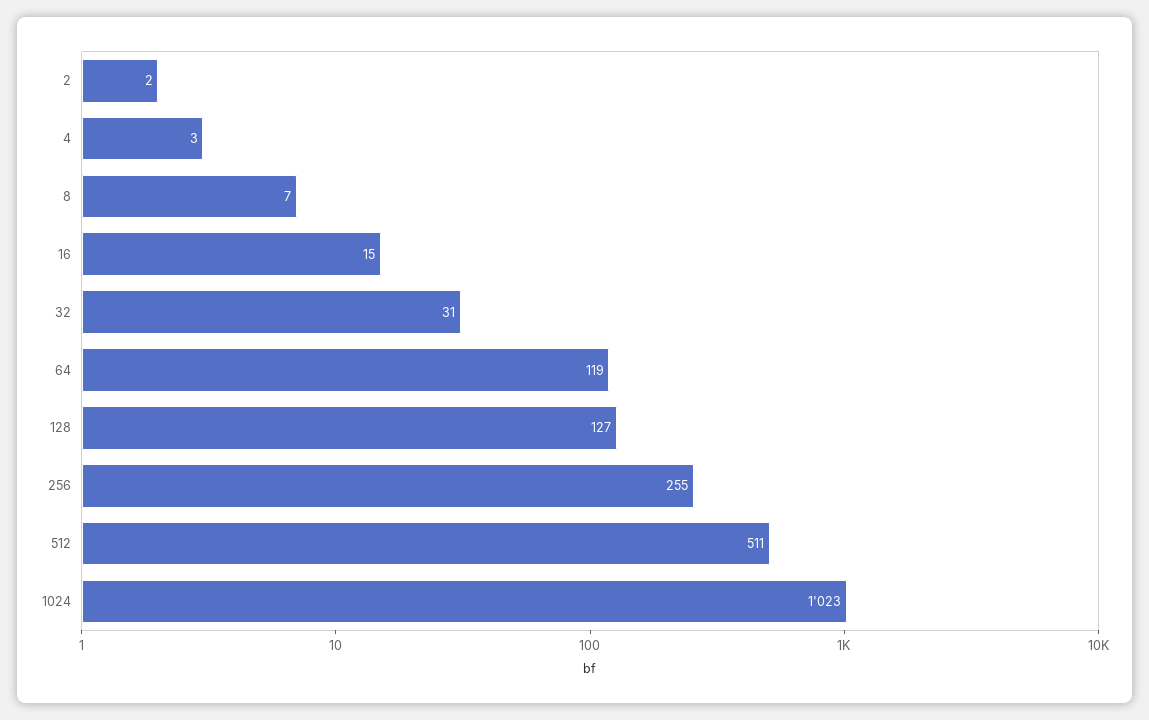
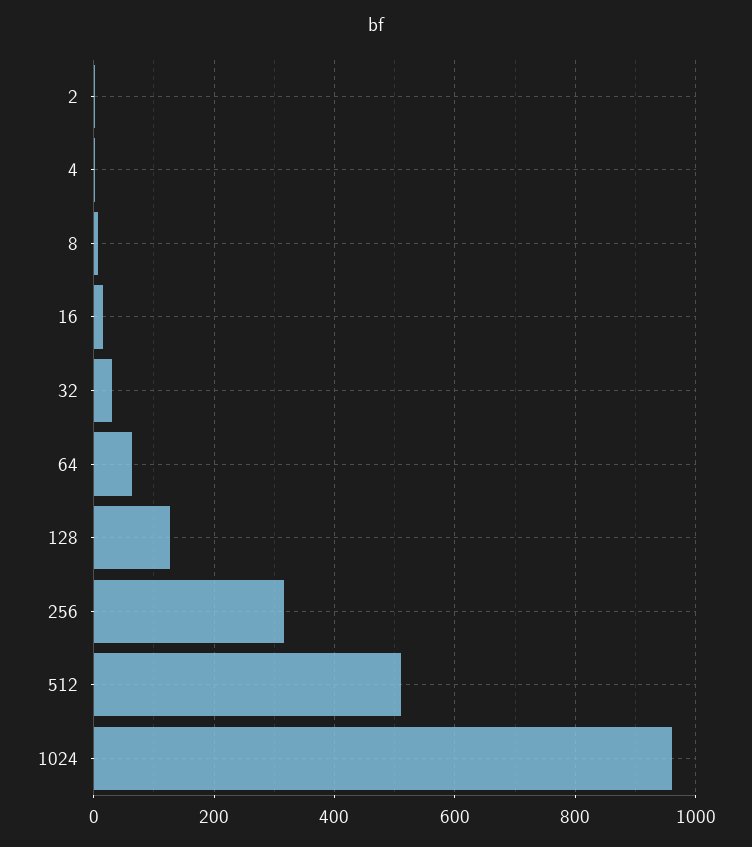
64: 119 -> 60
256: 255 -> 320
1024: 1023 -> 960

